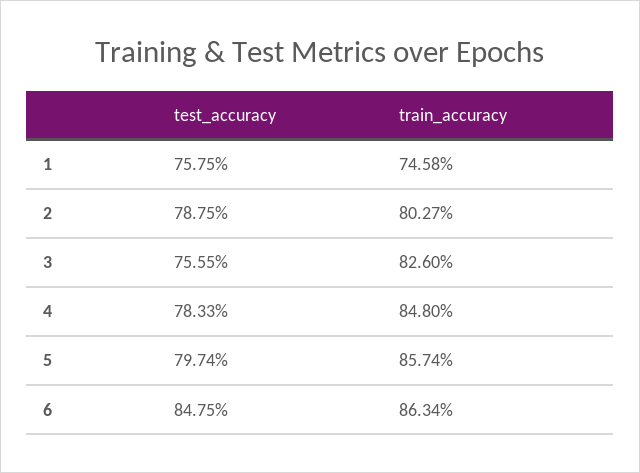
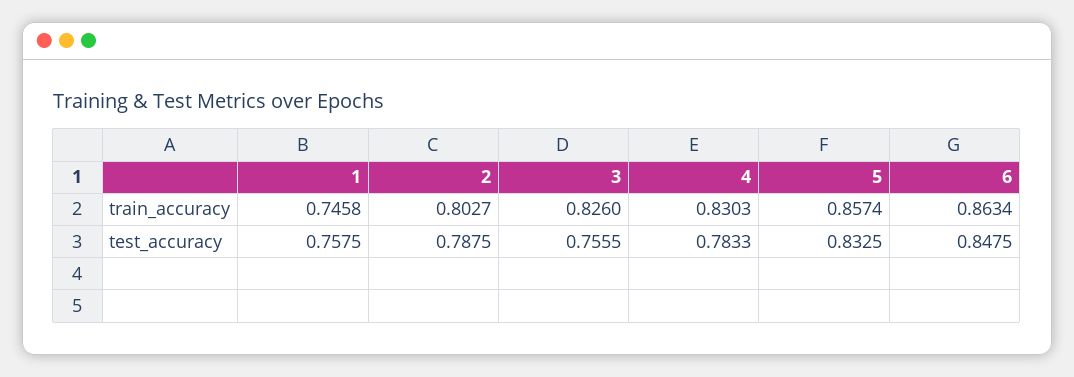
train_accuracy, 4: 0.848 -> 0.8303
test_accuracy, 5: 0.7974 -> 0.8325

